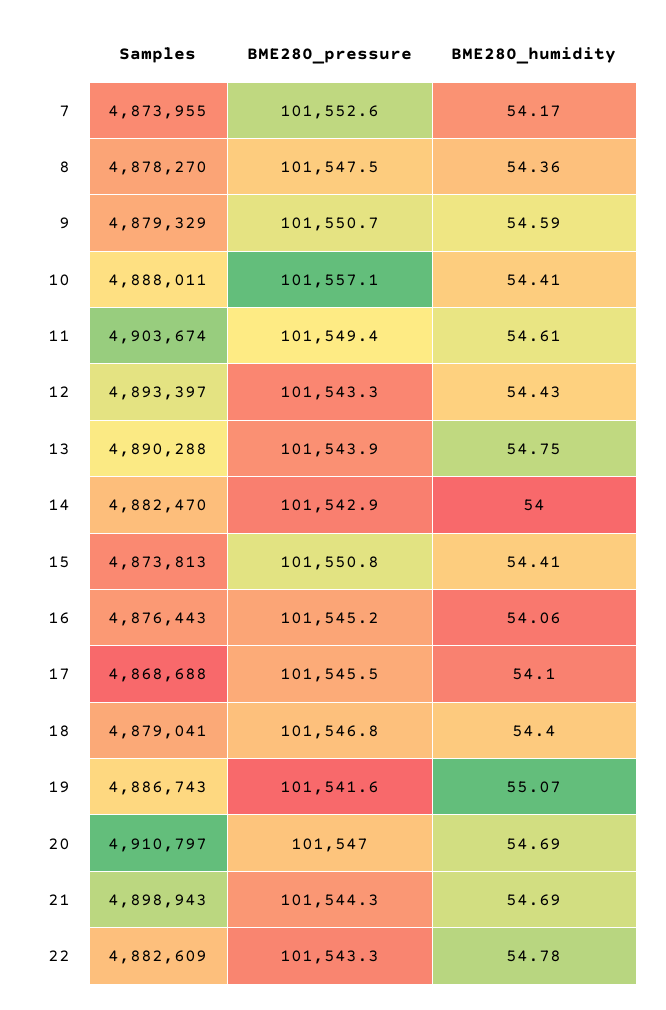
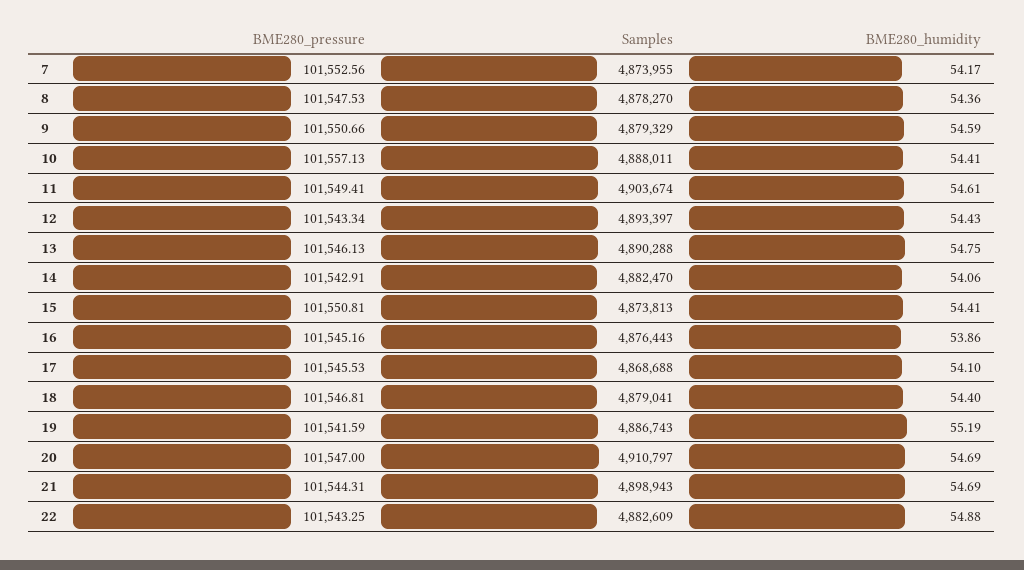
BME280_pressure, 13: 101543.9 -> 101546.13
BME280_humidity, 14: 54 -> 54.06
BME280_humidity, 16: 54.06 -> 53.86
BME280_humidity, 19: 55.07 -> 55.19
BME280_humidity, 22: 54.78 -> 54.88

